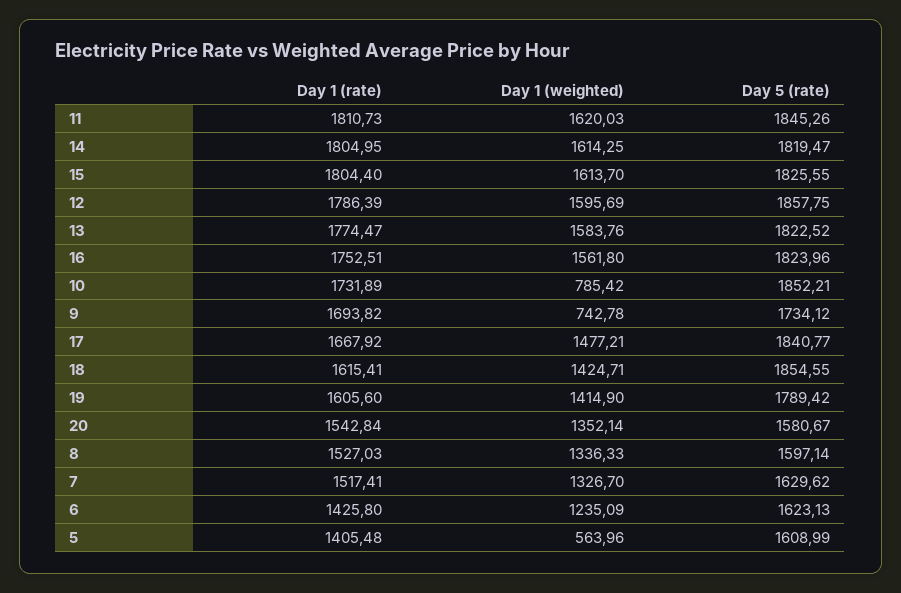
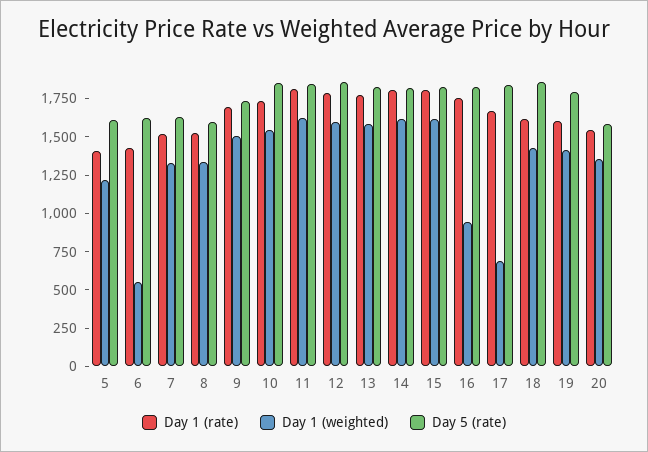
Day 1 (weighted), 16: 1561.8 -> 1000
Day 1 (weighted), 10: 785.42 -> 1500
Day 1 (weighted), 9: 742.78 -> 1500
Day 1 (weighted), 17: 1477.21 -> 750
Day 1 (weighted), 6: 1235.09 -> 500
Day 1 (weighted), 5: 563.96 -> 1250

